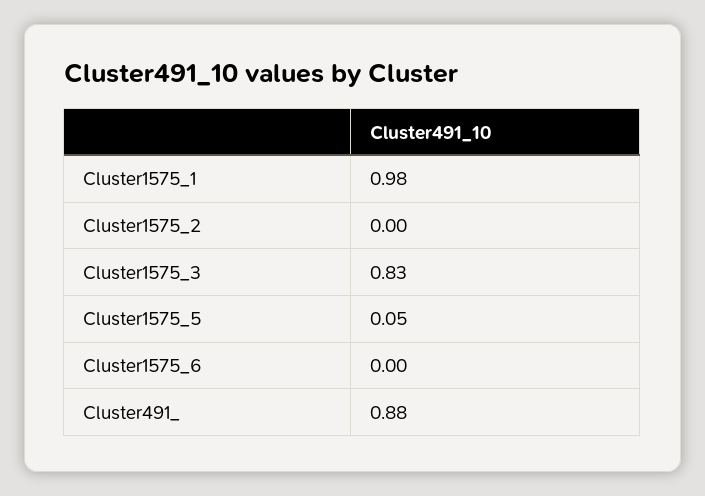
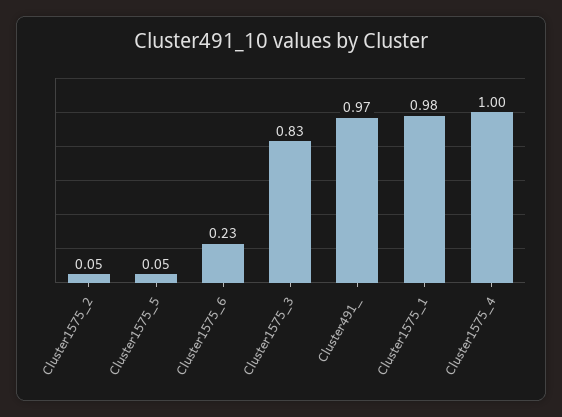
Cluster1575_2: 0 -> 0.05
Cluster1575_6: 0 -> 0.23
Cluster491_: 0.88 -> 0.97
Cluster1575_4: none -> 1

